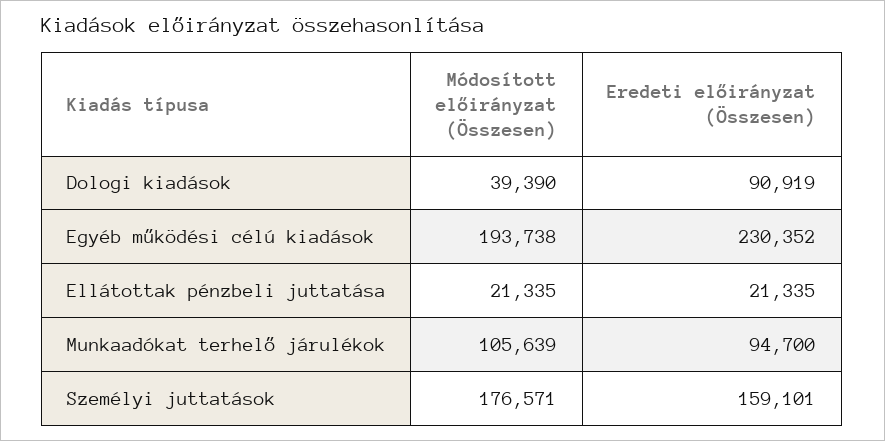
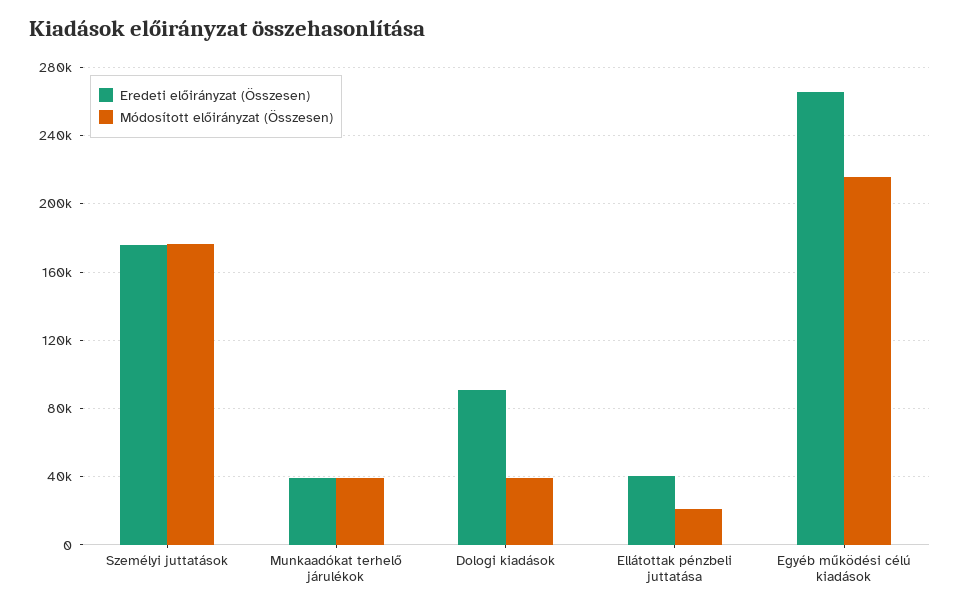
Módosított előirányzat (Összesen), Egyéb működési célú kiadások: 193738 -> 215000
Eredeti előirányzat (Összesen), Egyéb működési célú kiadások: 230352 -> 265000
Eredeti előirányzat (Összesen), Ellátottak pénzbeli juttatása: 21335 -> 40000
Módosított előirányzat (Összesen), Munkaadókat terhelő járulékok: 105639 -> 40000
Eredeti előirányzat (Összesen), Munkaadókat terhelő járulékok: 94700 -> 40000
Eredeti előirányzat (Összesen), Személyi juttatások: 159101 -> 175000

